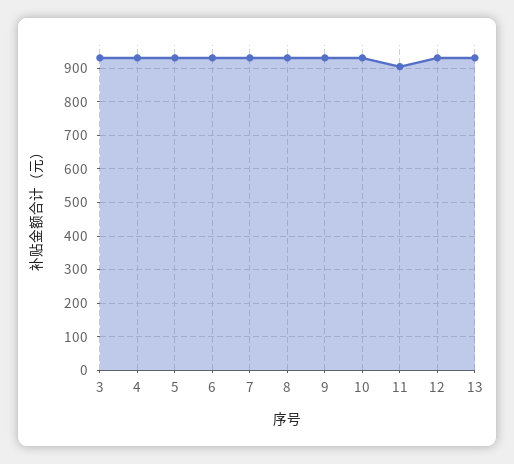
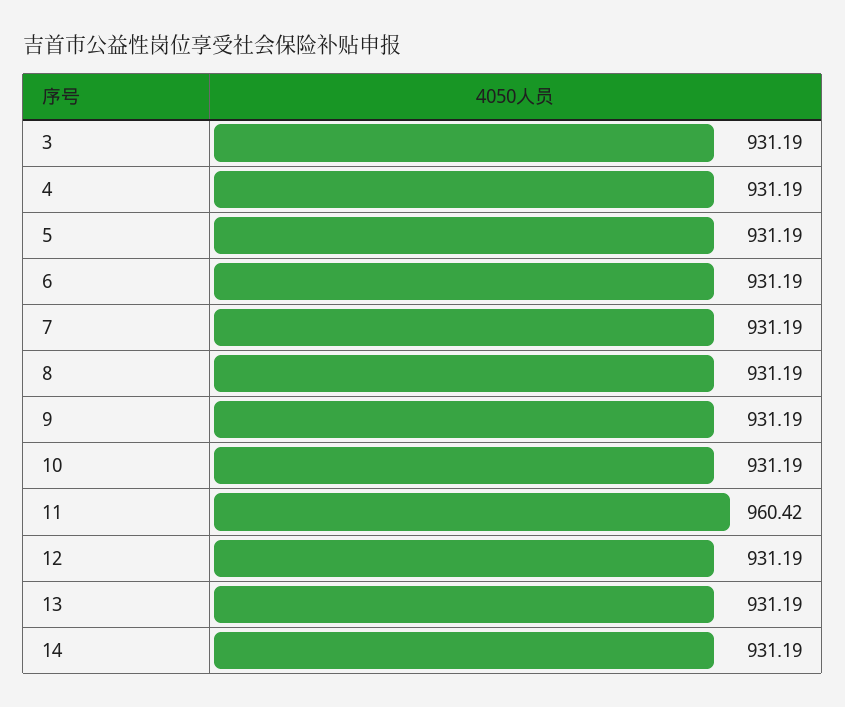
11: 900 -> 960.42
14: none -> 931.19

